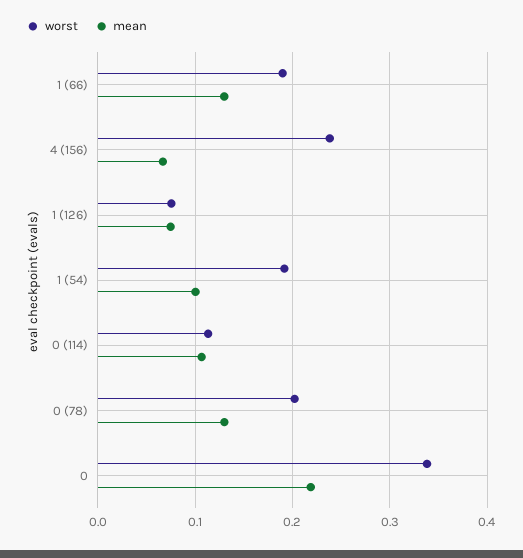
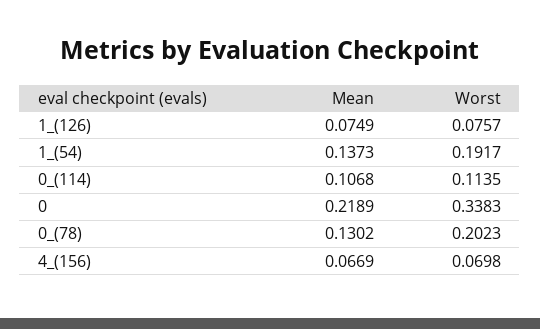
worst, 1 (66): 0.19 -> none
mean, 1 (66): 0.13 -> none
worst, 4 (156): 0.24 -> 0.0698
mean, 1 (54): 0.1 -> 0.1373

